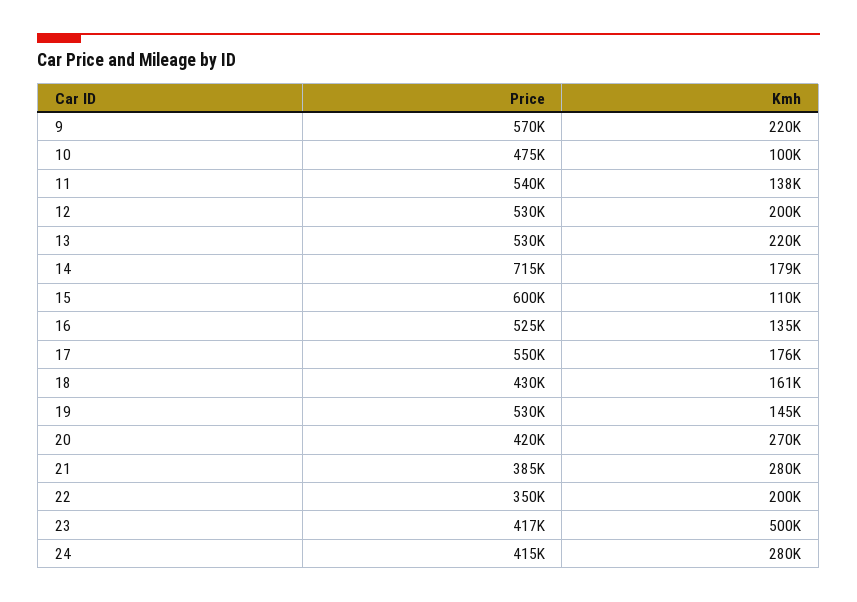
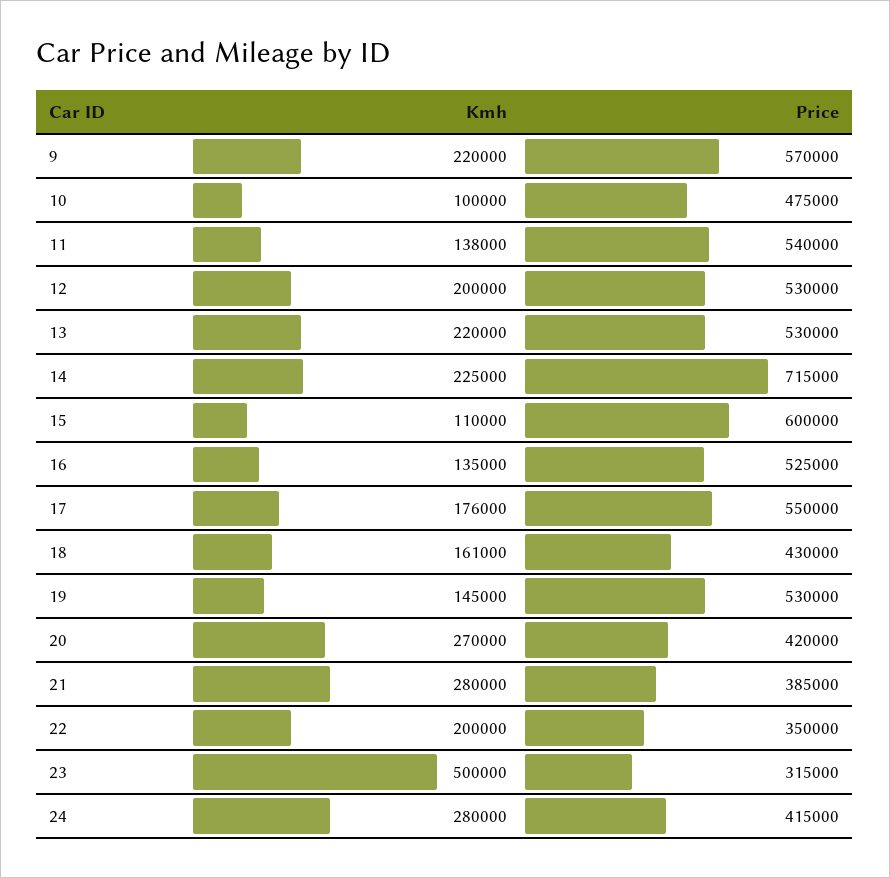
Kmh, 14: 179000 -> 225000
Price, 23: 417000 -> 315000

